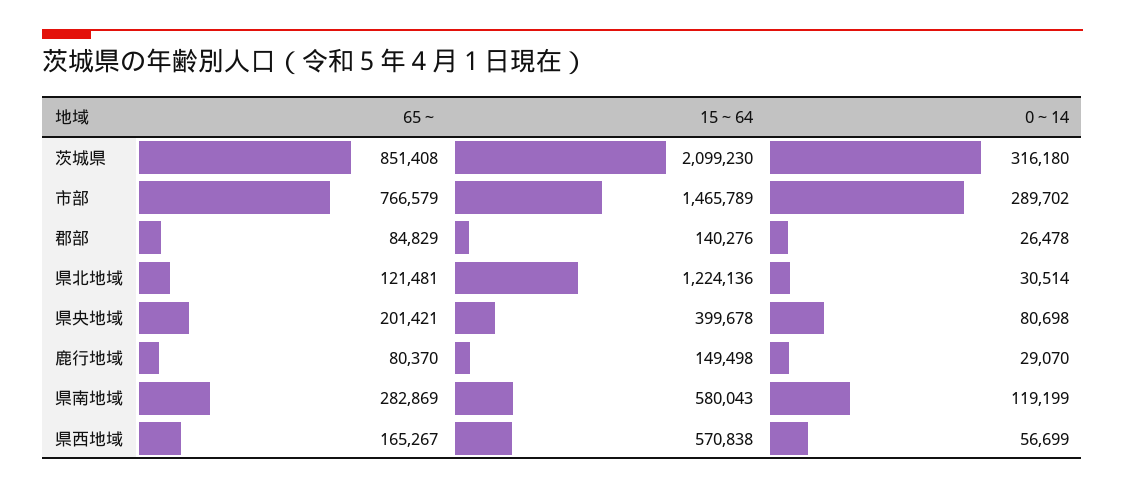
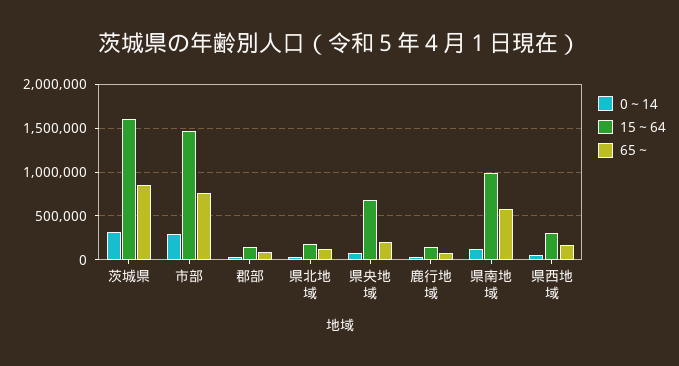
15～64, 茨城県: 2099230 -> 1600000
15～64, 県北地域: 1224136 -> 200000
15～64, 県央地域: 399678 -> 700000
65～, 県南地域: 282869 -> 600000
15～64, 県南地域: 580043 -> 1000000
15～64, 県西地域: 570838 -> 300000

